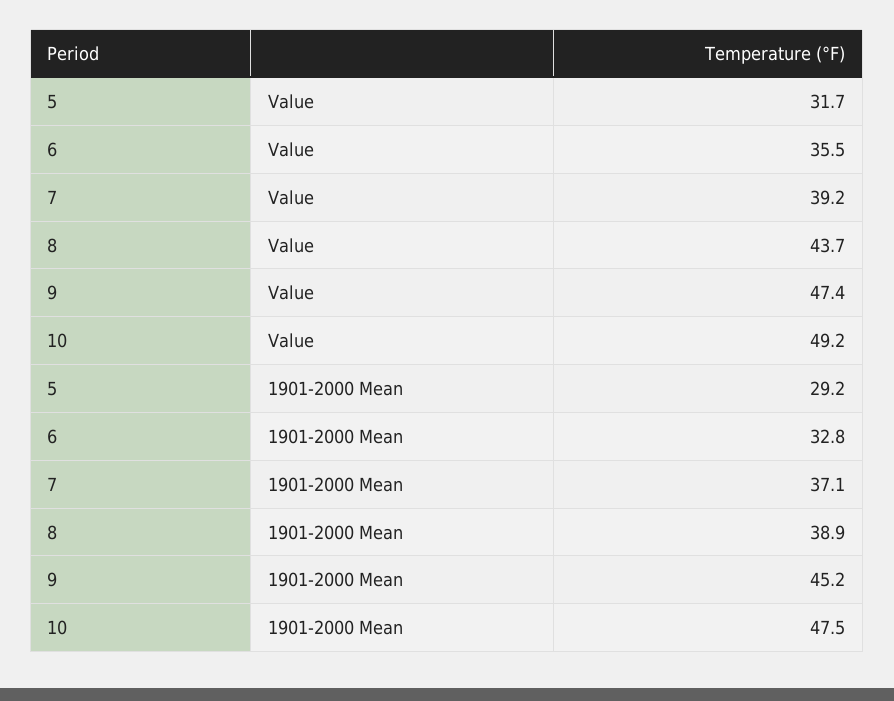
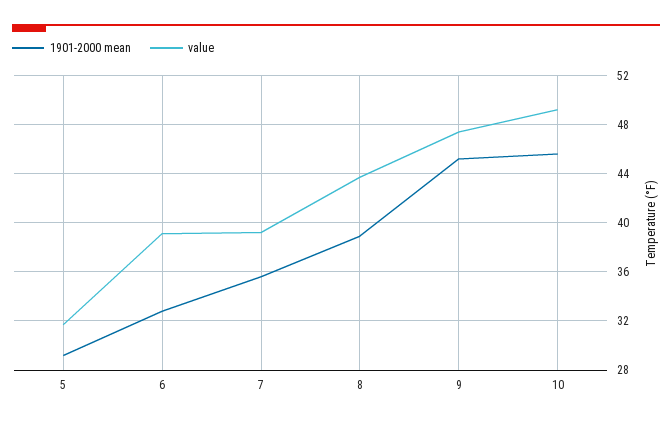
Value, 6: 35.5 -> 39
1901-2000 Mean, 7: 37.1 -> 35.5
1901-2000 Mean, 10: 47.5 -> 45.5

